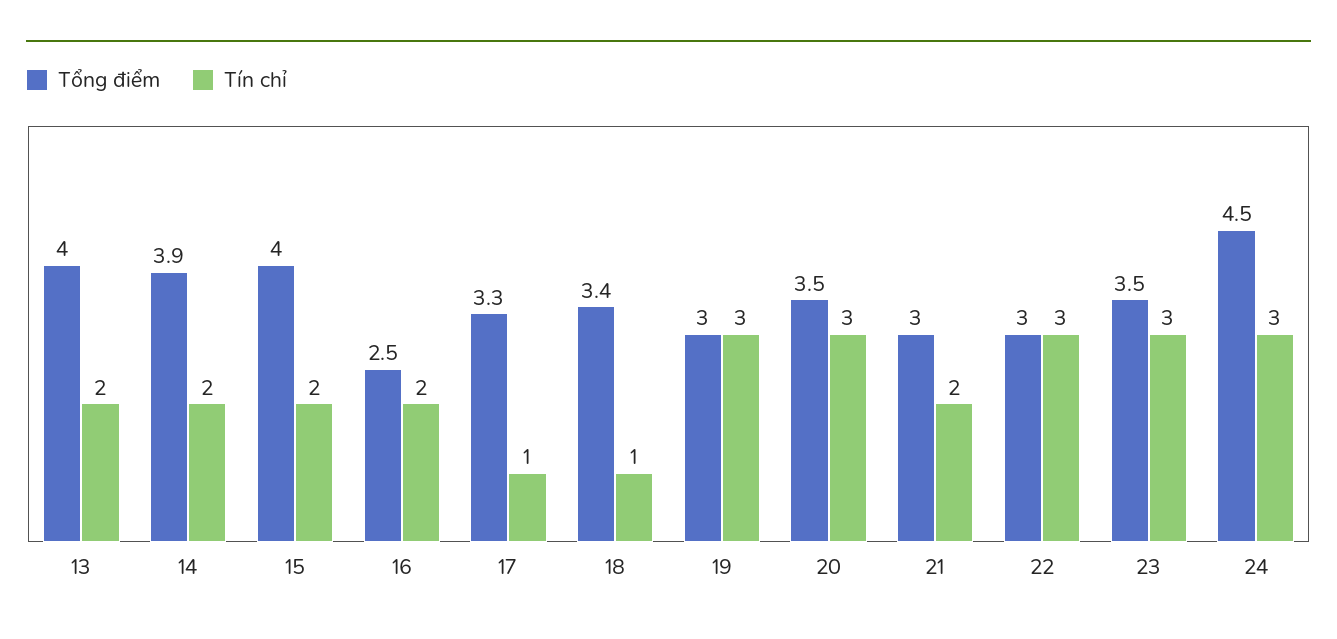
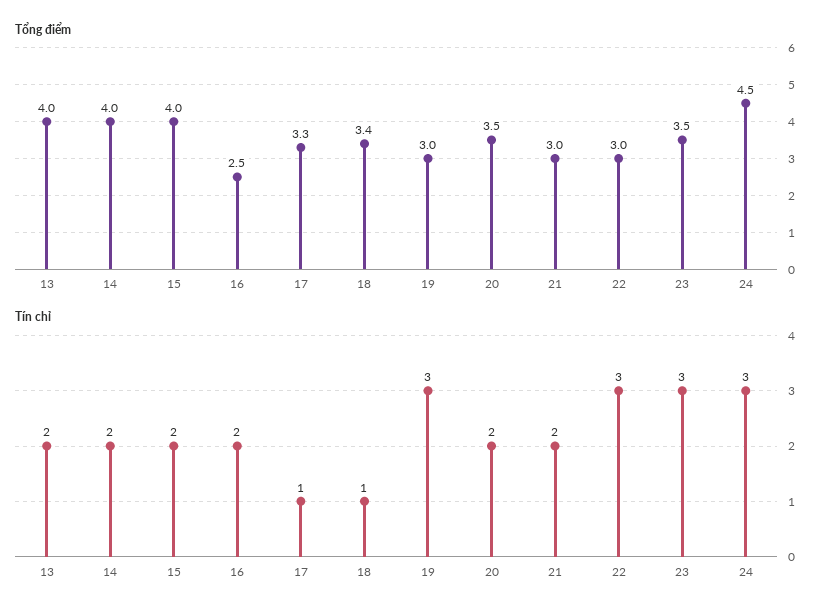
Tổng điểm, 14: 3.9 -> 4
Tín chỉ, 20: 3 -> 2

